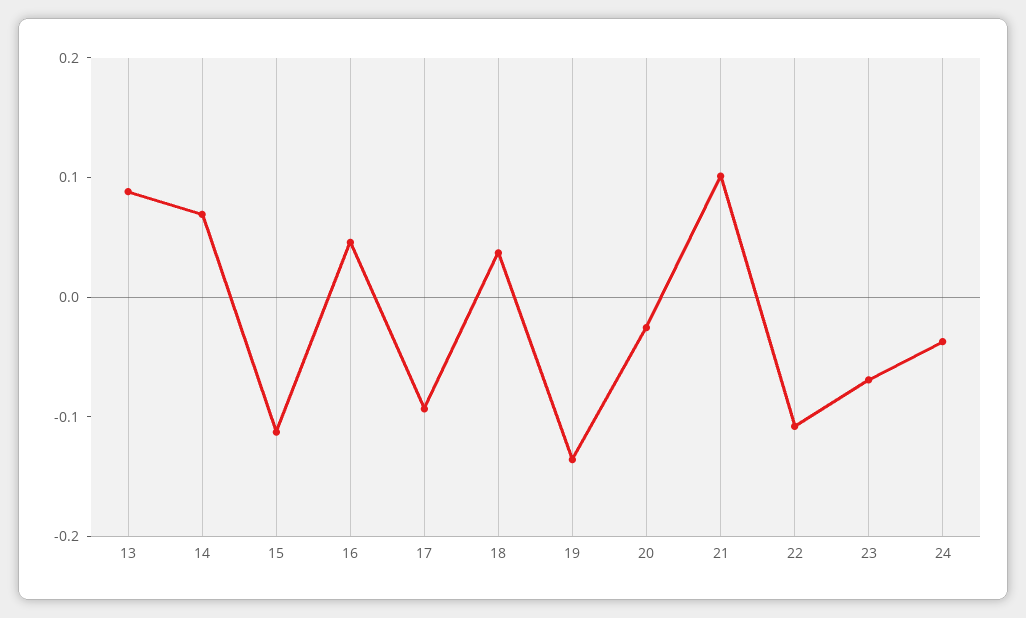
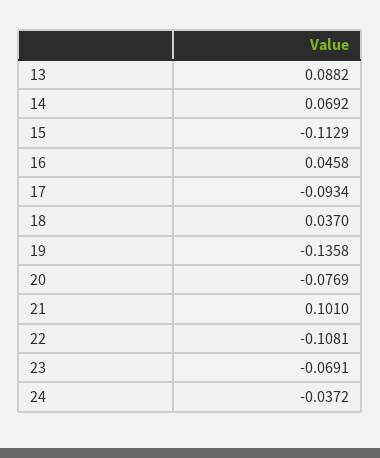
20: -0.02 -> -0.0769

